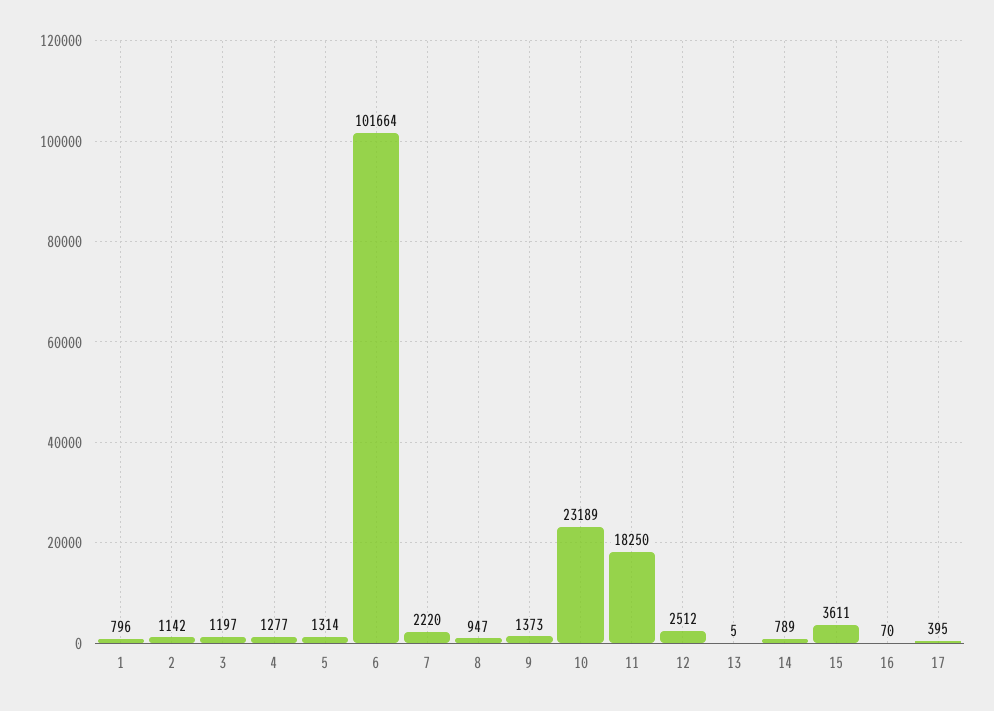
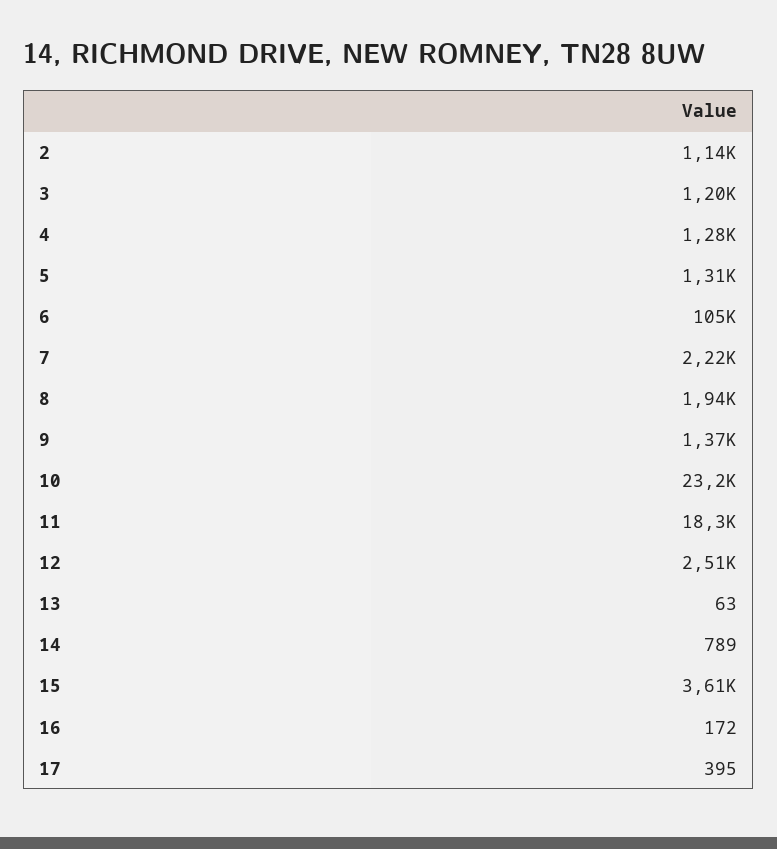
1: 796 -> none
6: 101664 -> 105000
8: 947 -> 1940
13: 5 -> 63
16: 70 -> 172

